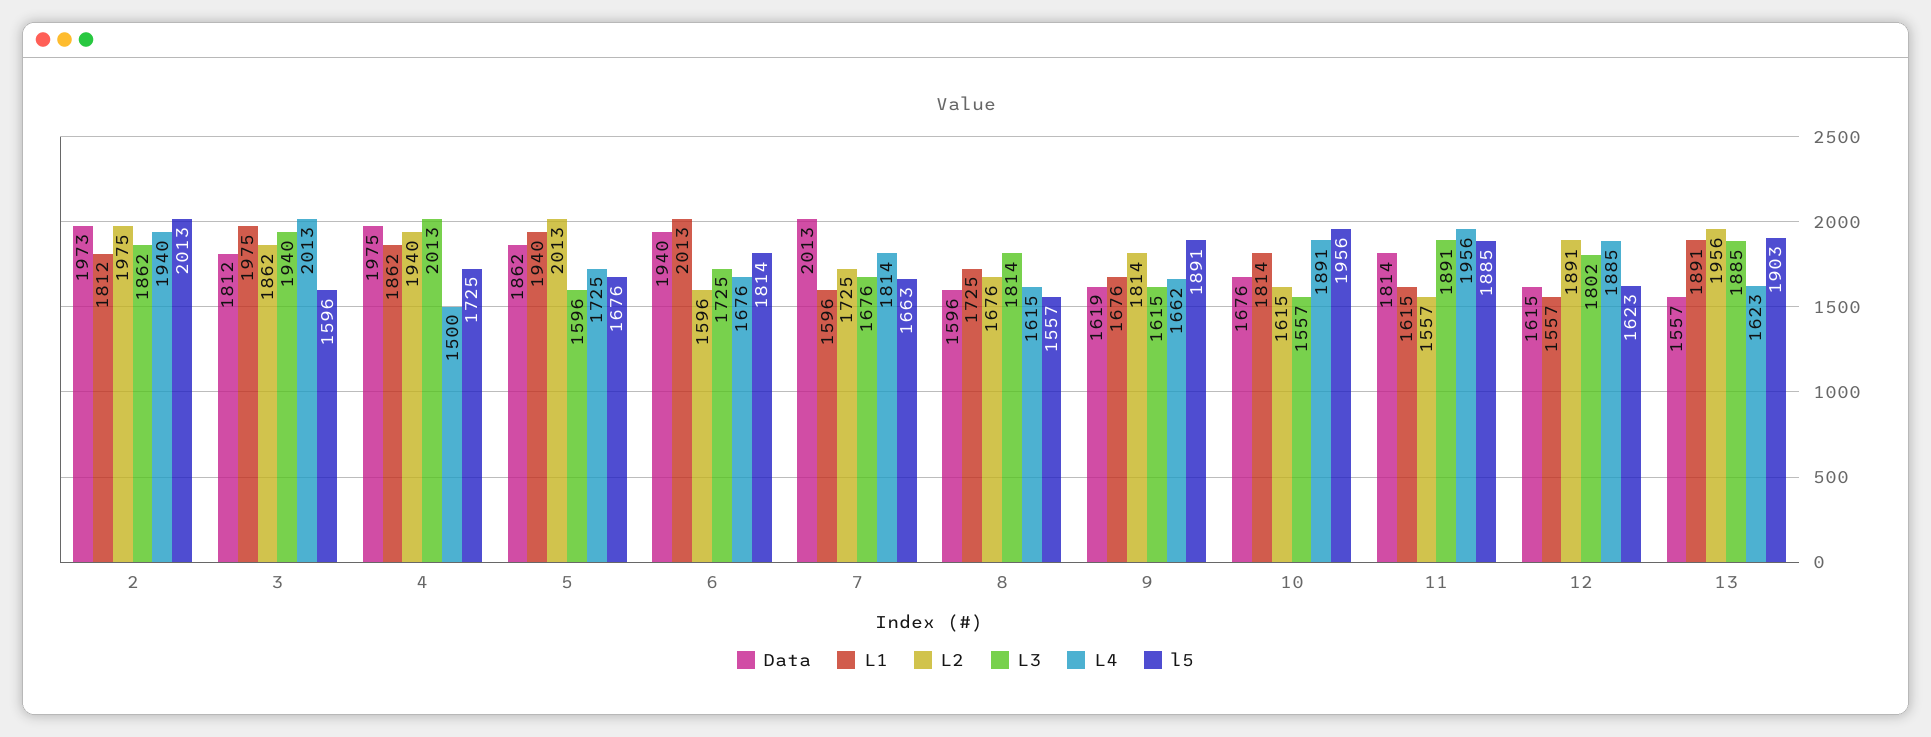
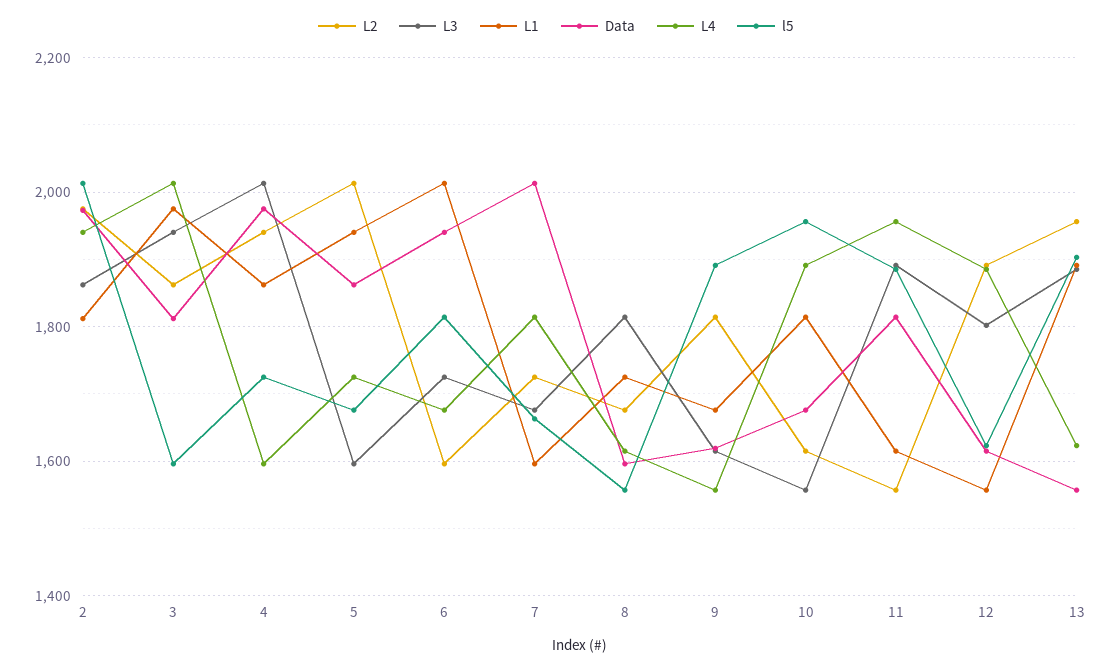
L4, 4: 1500 -> 1600
L4, 9: 1662 -> 1560

